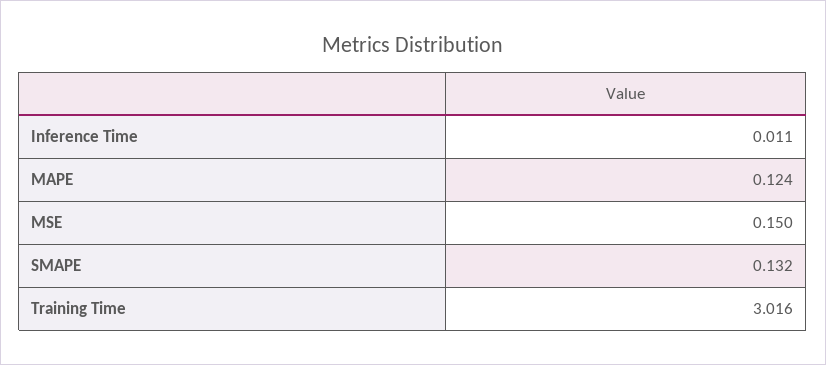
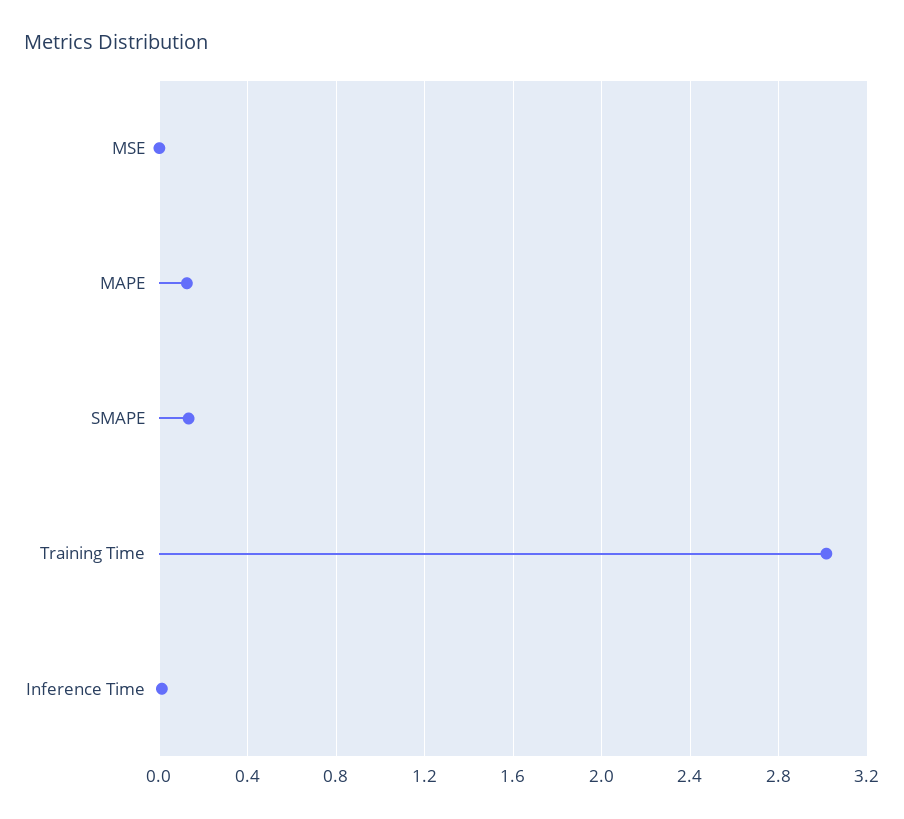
MSE: 0.15 -> 0

